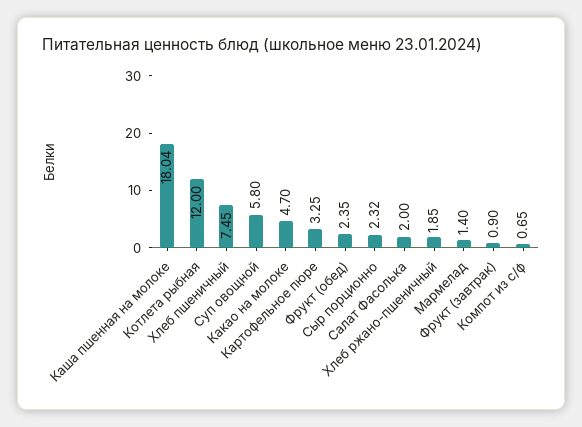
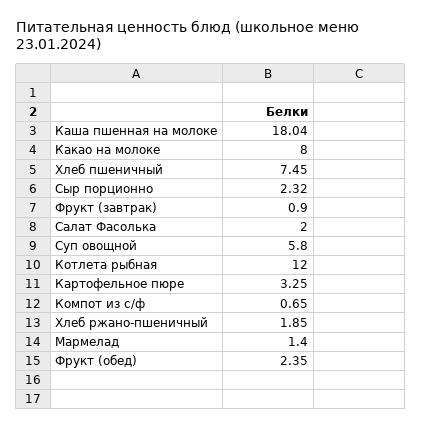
Какао на молоке: 4.7 -> 8

